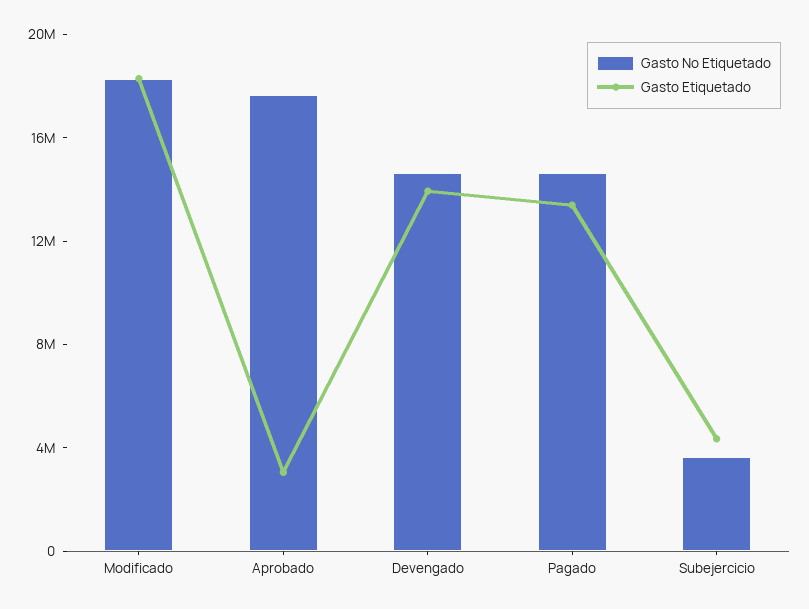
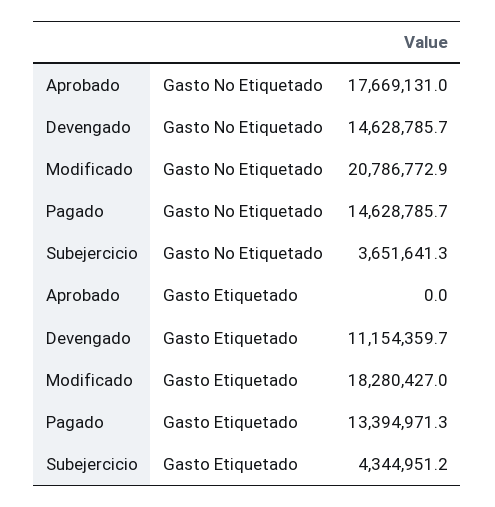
Gasto No Etiquetado, Modificado: 18000000 -> 20786772.9
Gasto Etiquetado, Aprobado: 3000000 -> 0
Gasto Etiquetado, Devengado: 14000000 -> 11154359.7

